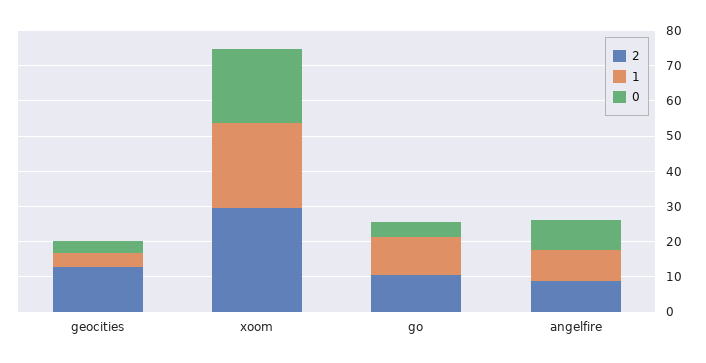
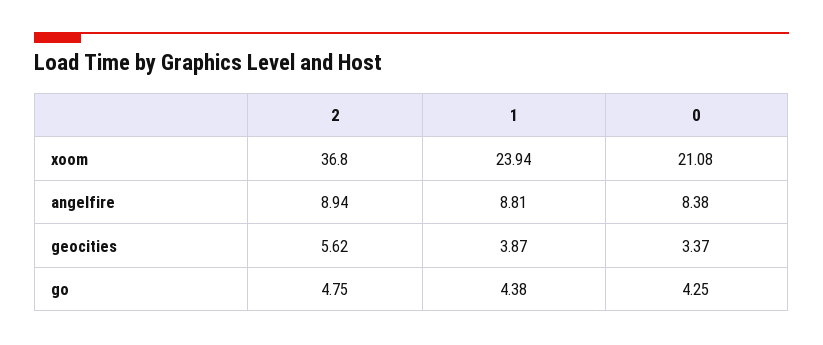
2, geocities: 12.5 -> 5.62
2, xoom: 30 -> 36.8
2, go: 10 -> 4.75
1, go: 10 -> 4.38

